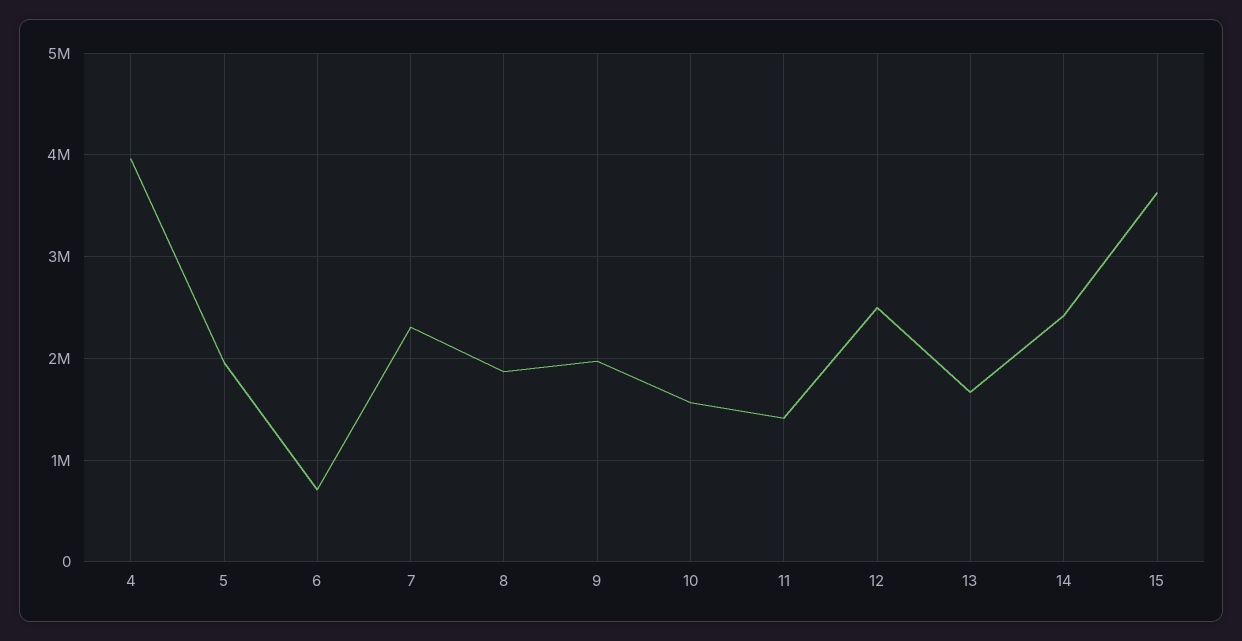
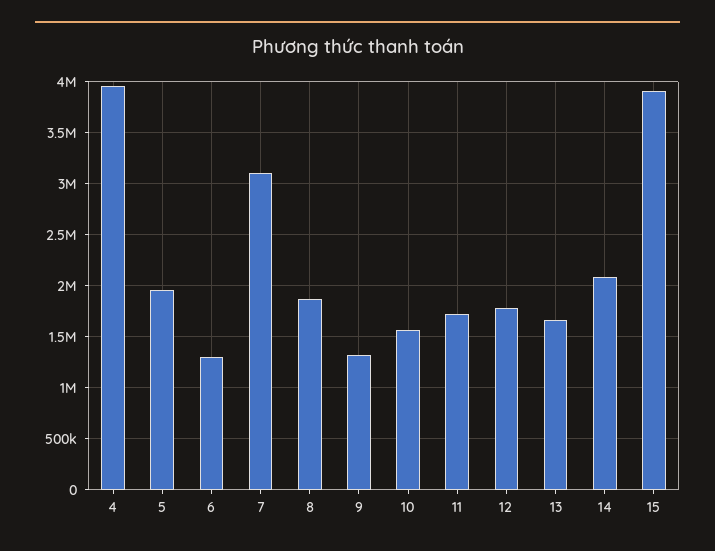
6: 700000 -> 1300000
7: 2300000 -> 3100000
9: 2000000 -> 1300000
11: 1400000 -> 1700000
12: 2500000 -> 1800000
14: 2400000 -> 2100000
15: 3600000 -> 3900000

